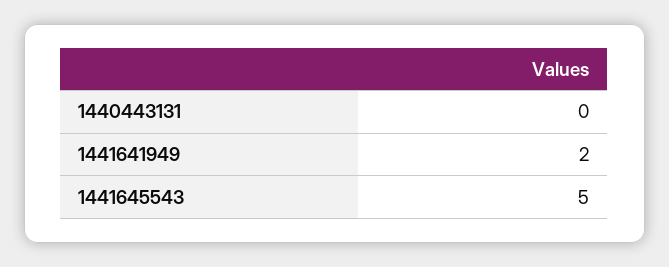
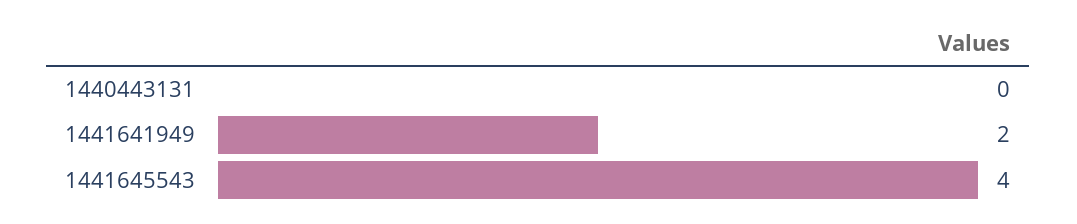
1441645543: 5 -> 4

